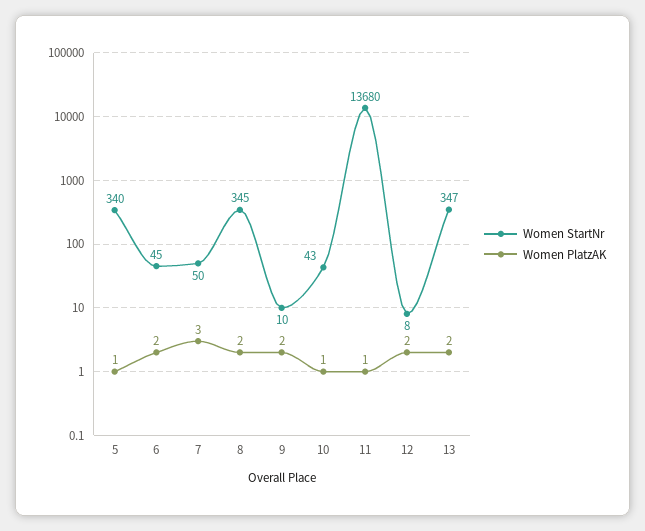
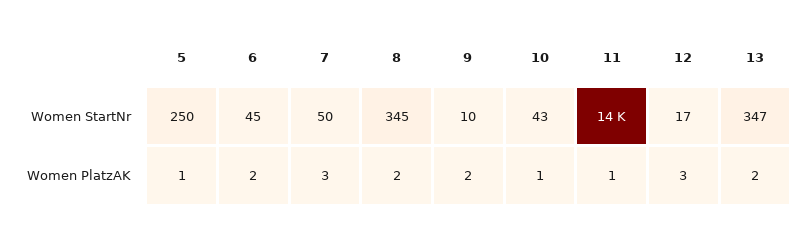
Women StartNr, 5: 340 -> 250
Women StartNr, 12: 8 -> 17
Women PlatzAK, 12: 2 -> 3

